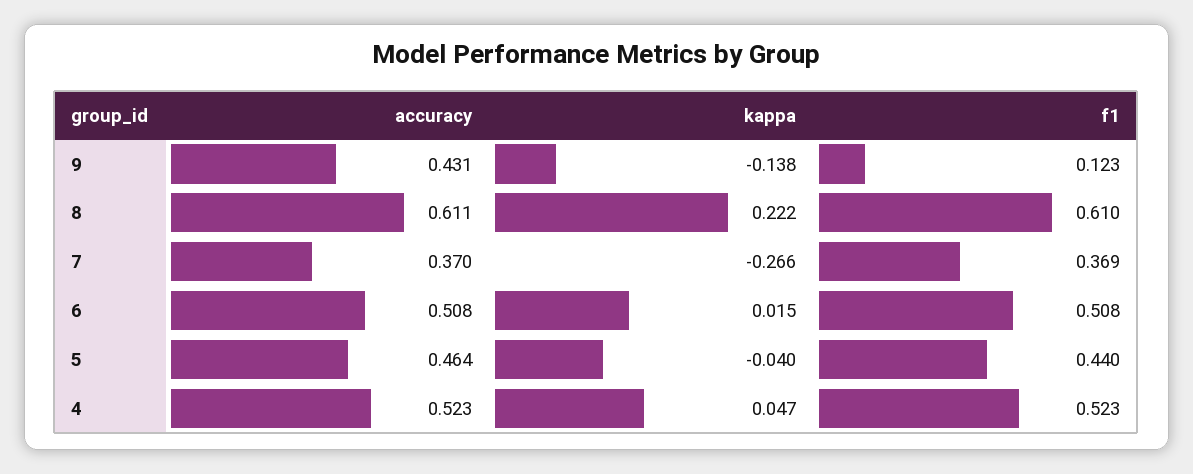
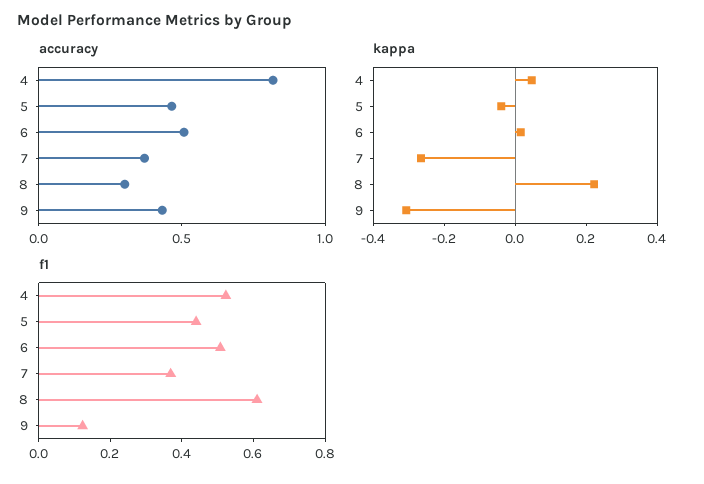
kappa, 9: -0.138 -> -0.3
accuracy, 8: 0.611 -> 0.3
accuracy, 4: 0.523 -> 0.8

